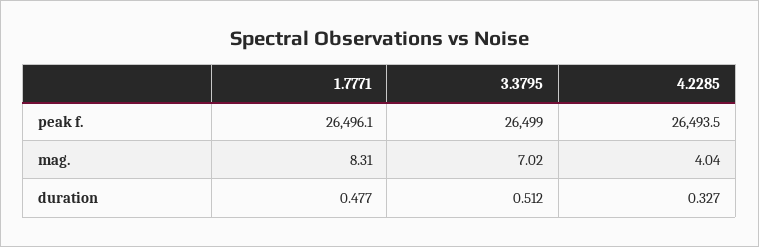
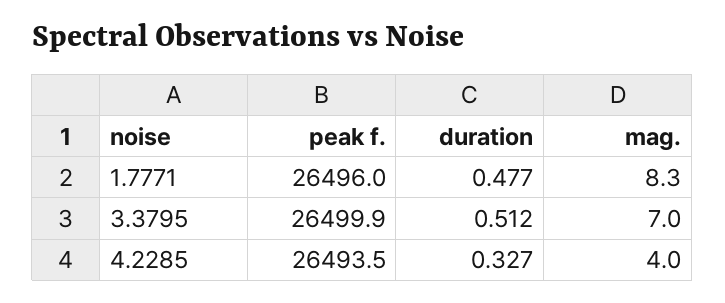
1.7771, peak f.: 26496.1 -> 26496
3.3795, peak f.: 26499 -> 26499.9

